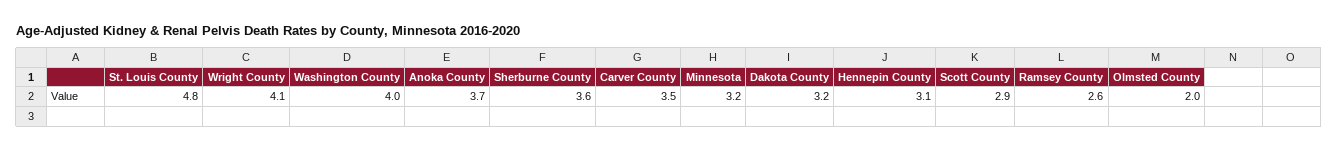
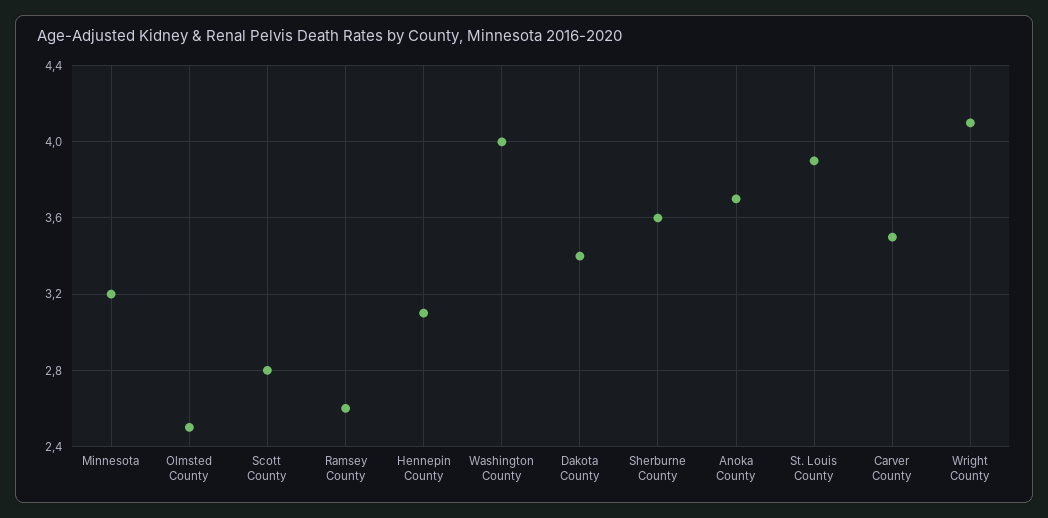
St. Louis County: 4.8 -> 3.9
Dakota County: 3.2 -> 3.4
Scott County: 2.9 -> 2.8
Olmsted County: 2 -> 2.5

